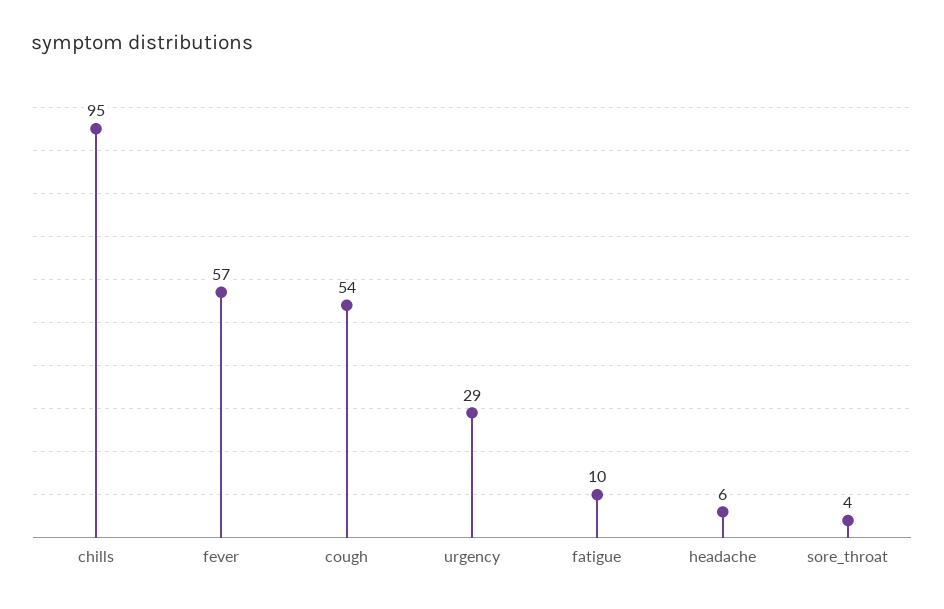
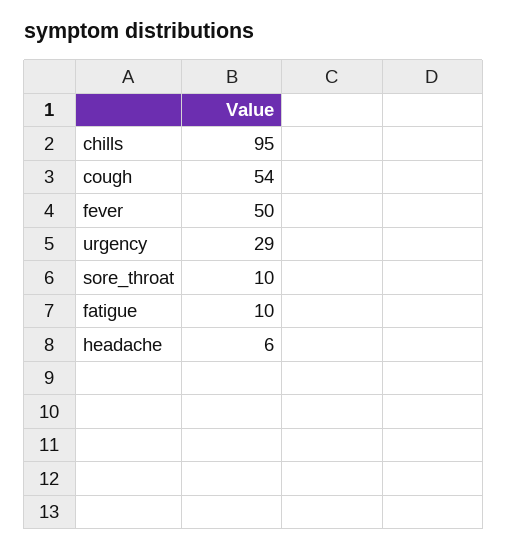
fever: 57 -> 50
sore_throat: 4 -> 10

